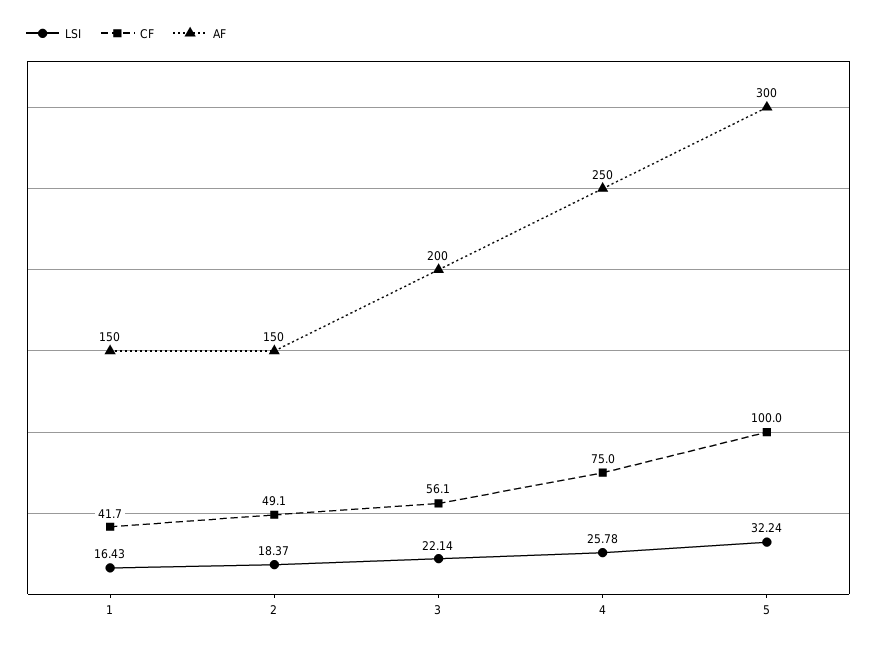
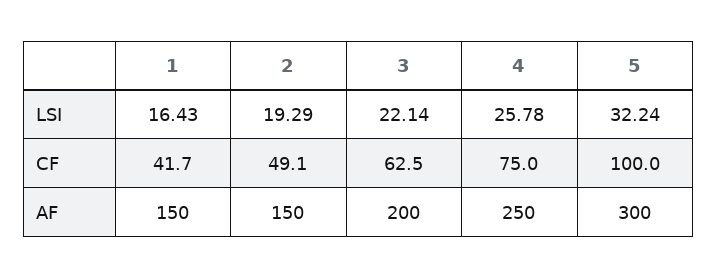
LSI, 2: 18.37 -> 19.29
CF, 3: 56.1 -> 62.5

